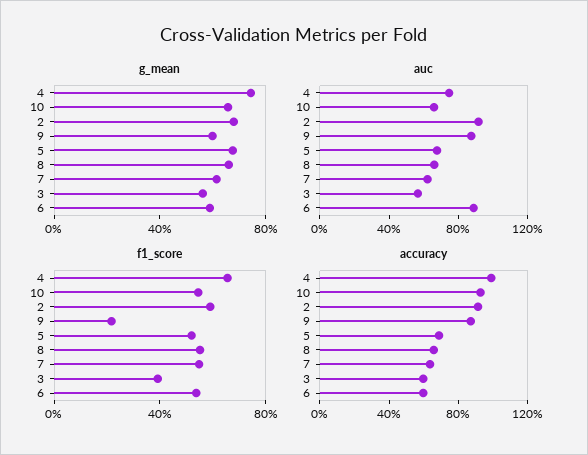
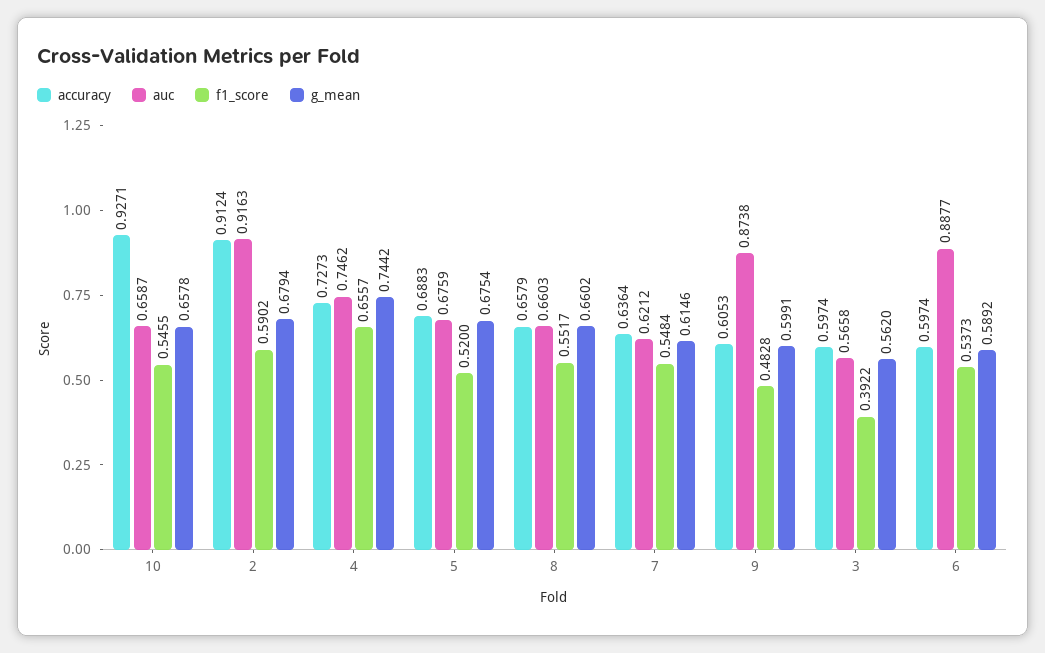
f1_score, 9: 0.2 -> 0.4828
accuracy, 4: 1 -> 0.7273
accuracy, 9: 0.9 -> 0.6053

